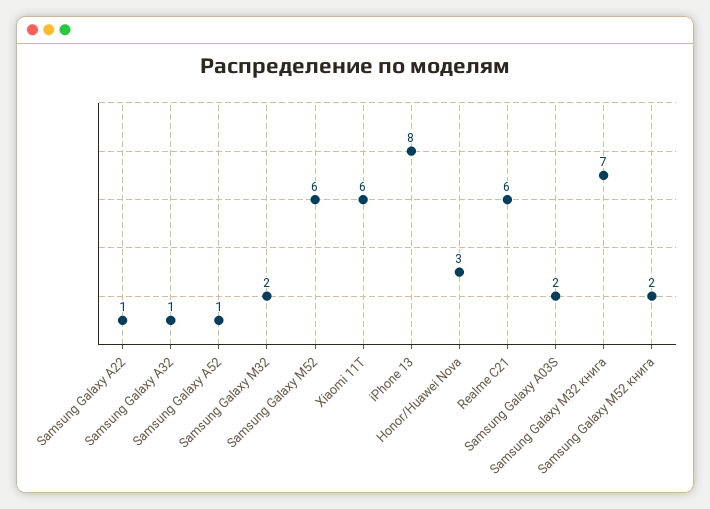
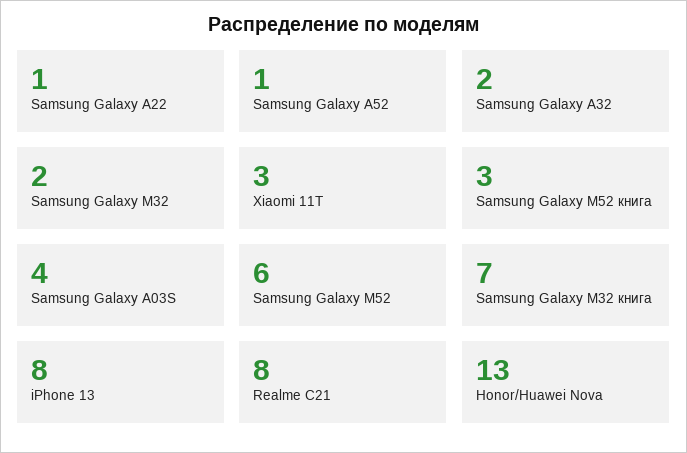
Samsung Galaxy A32: 1 -> 2
Xiaomi 11T: 6 -> 3
Honor/Huawei Nova: 3 -> 13
Realme C21: 6 -> 8
Samsung Galaxy A03S: 2 -> 4
Samsung Galaxy M52 книга: 2 -> 3

